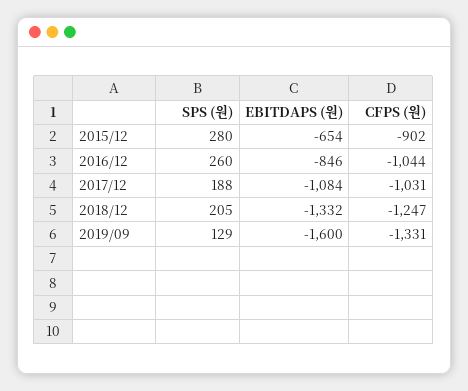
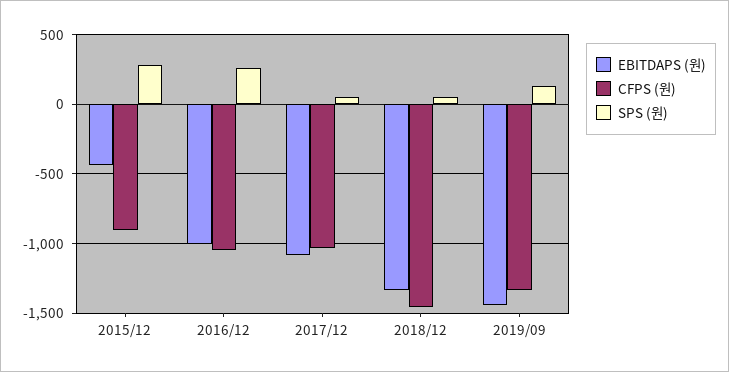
EBITDAPS (원), 2015/12: -654 -> -450
EBITDAPS (원), 2016/12: -846 -> -1000
SPS (원), 2017/12: 188 -> 50
SPS (원), 2018/12: 205 -> 50
CFPS (원), 2018/12: -1247 -> -1450
EBITDAPS (원), 2019/09: -1600 -> -1450

